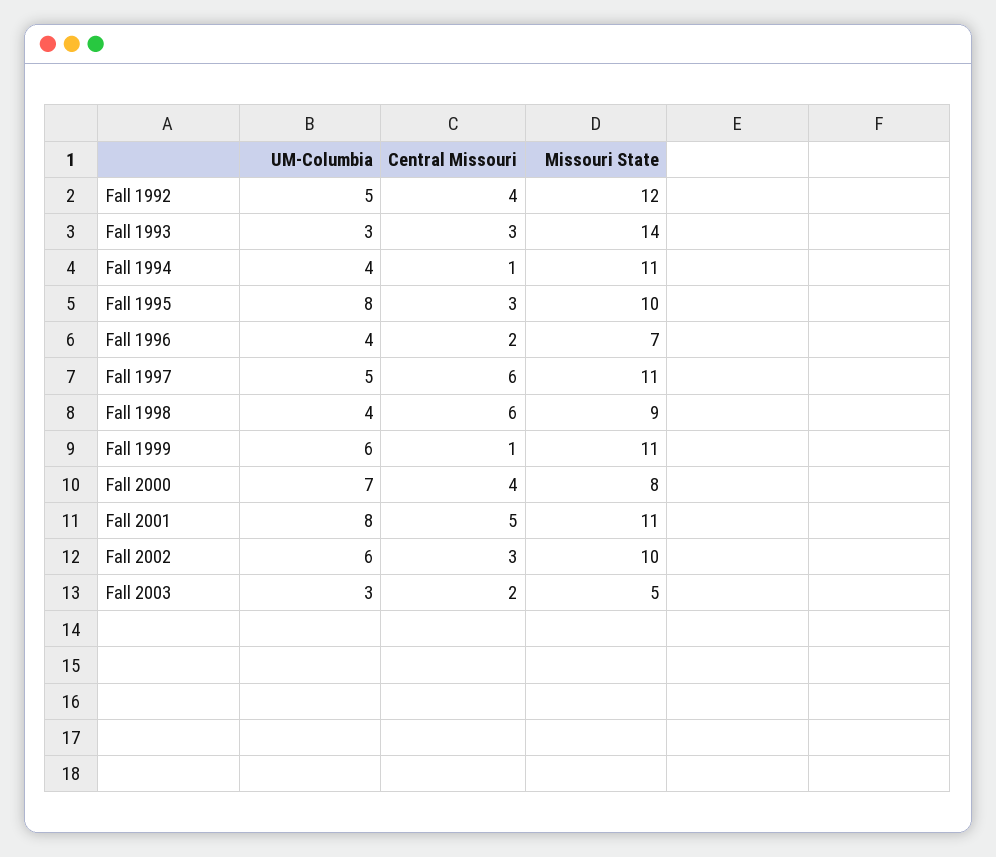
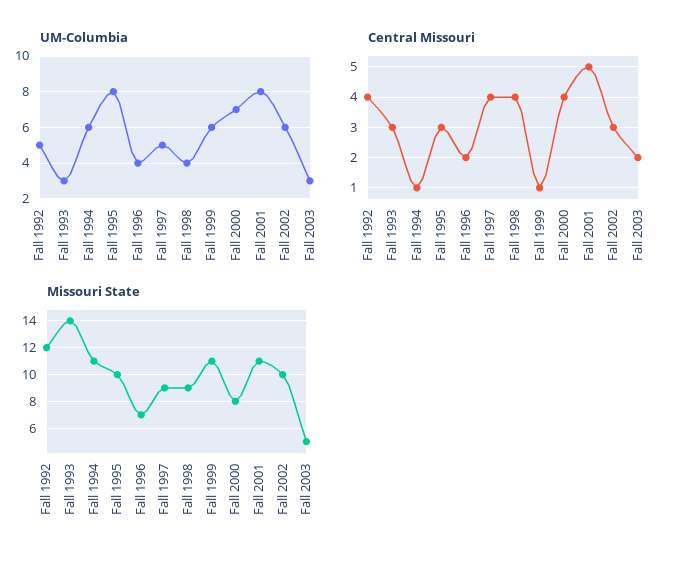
UM-Columbia, Fall 1994: 4 -> 6
Central Missouri, Fall 1997: 6 -> 4
Missouri State, Fall 1997: 11 -> 9
Central Missouri, Fall 1998: 6 -> 4

